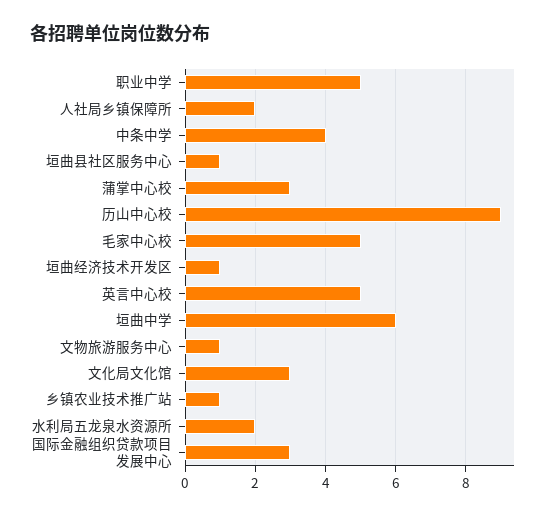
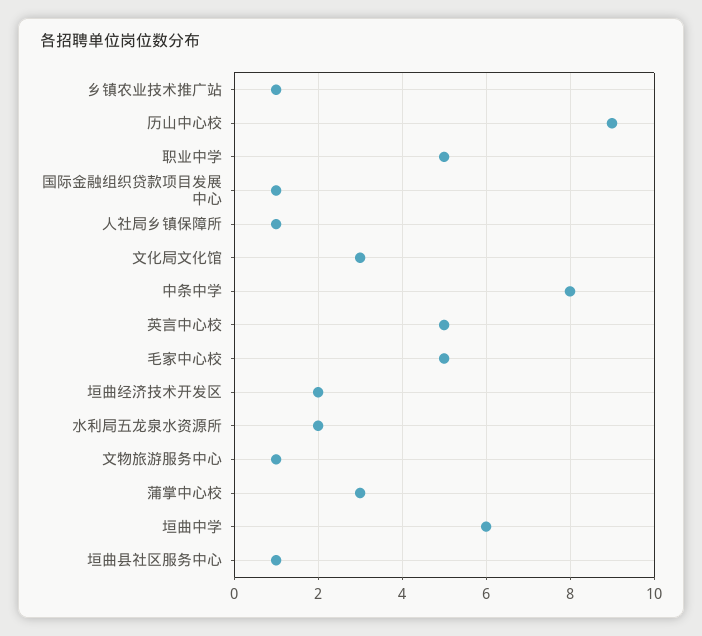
人社局乡镇保障所: 2 -> 1
中条中学: 4 -> 8
垣曲经济技术开发区: 1 -> 2
国际金融组织贷款项目发展中心: 3 -> 1

